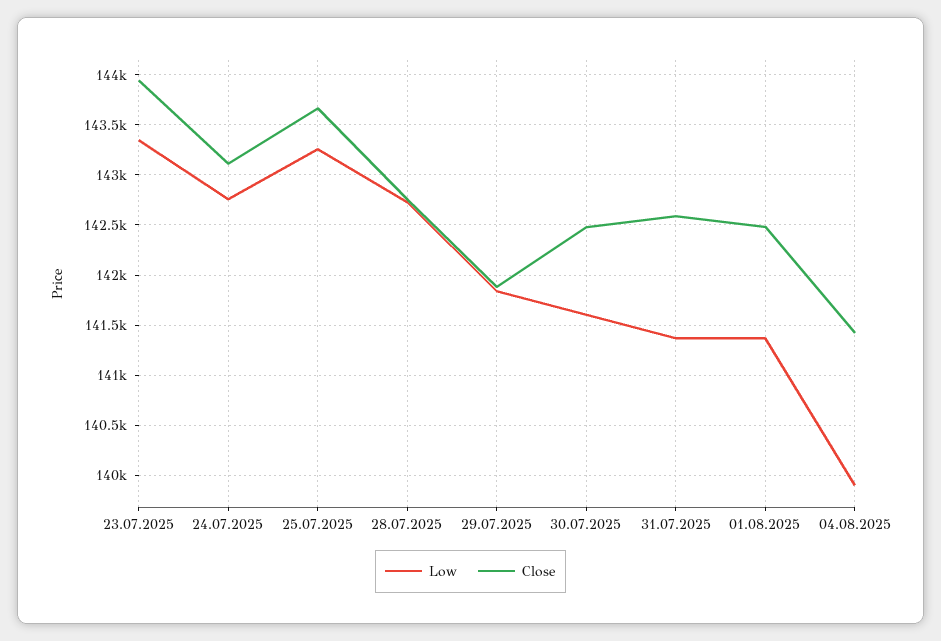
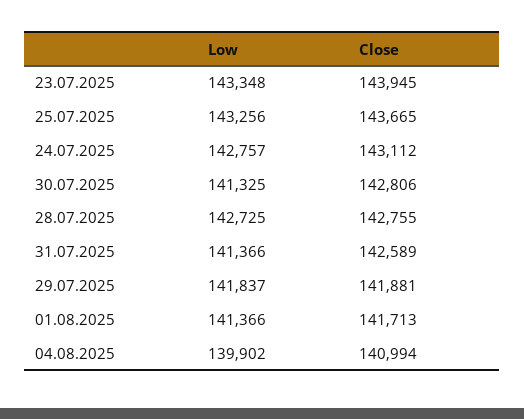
Low, 30.07.2025: 141600 -> 141325
Close, 30.07.2025: 142500 -> 142806
Close, 01.08.2025: 142500 -> 141713
Close, 04.08.2025: 141400 -> 140994

